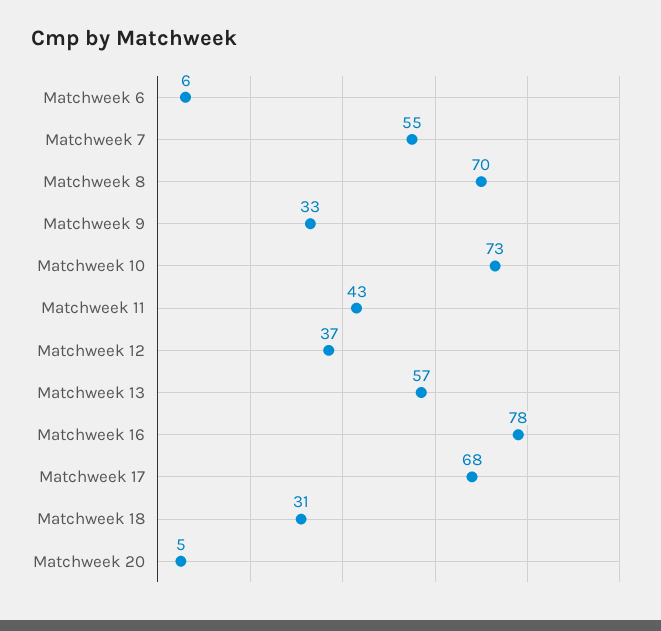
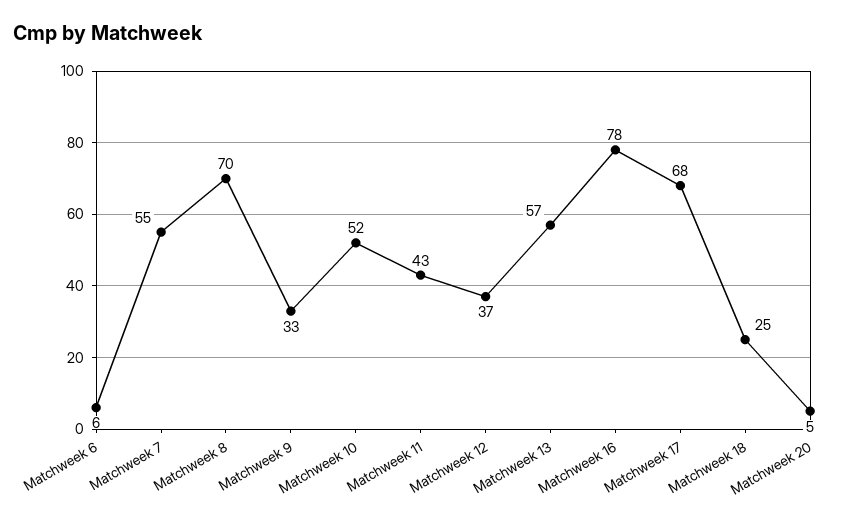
Matchweek 10: 73 -> 52
Matchweek 18: 31 -> 25

